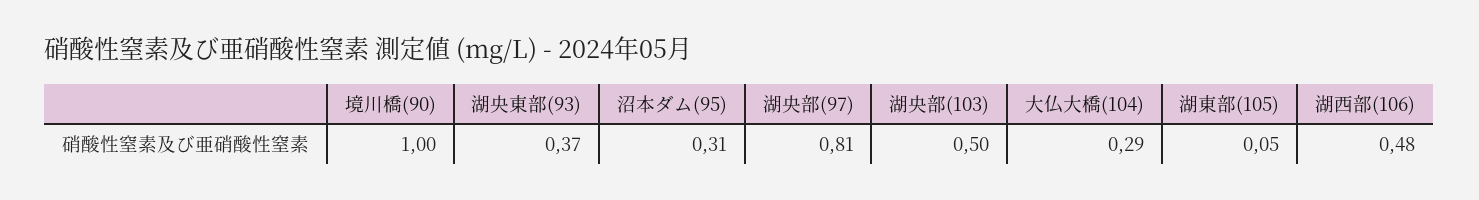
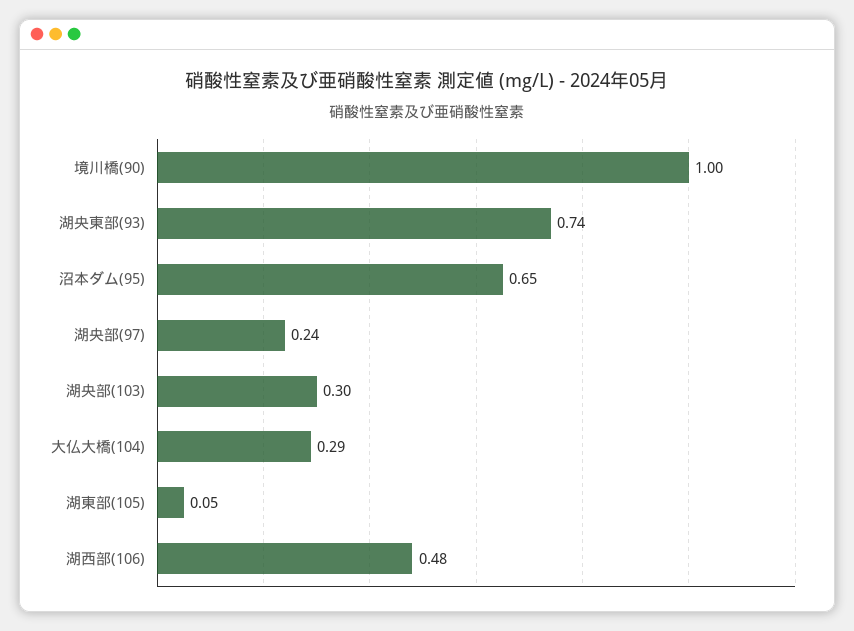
湖央東部(93): 0.37 -> 0.74
沼本ダム(95): 0.31 -> 0.65
湖央部(97): 0.81 -> 0.24
湖央部(103): 0.5 -> 0.3

